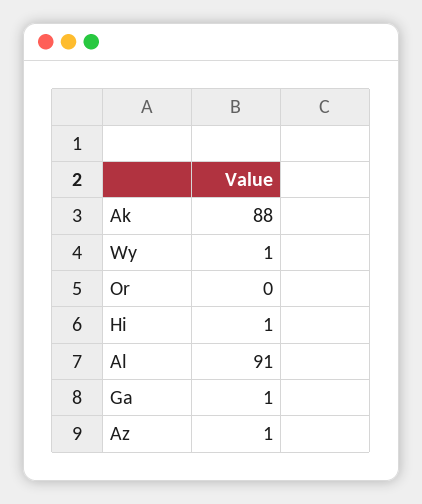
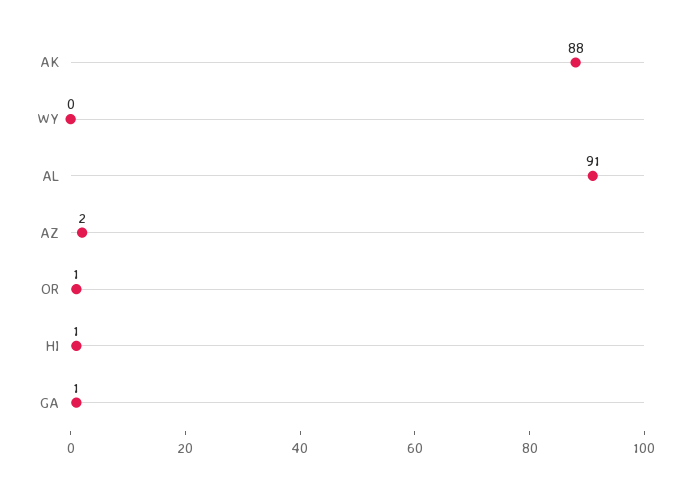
Wy: 1 -> 0
Or: 0 -> 1
Az: 1 -> 2

